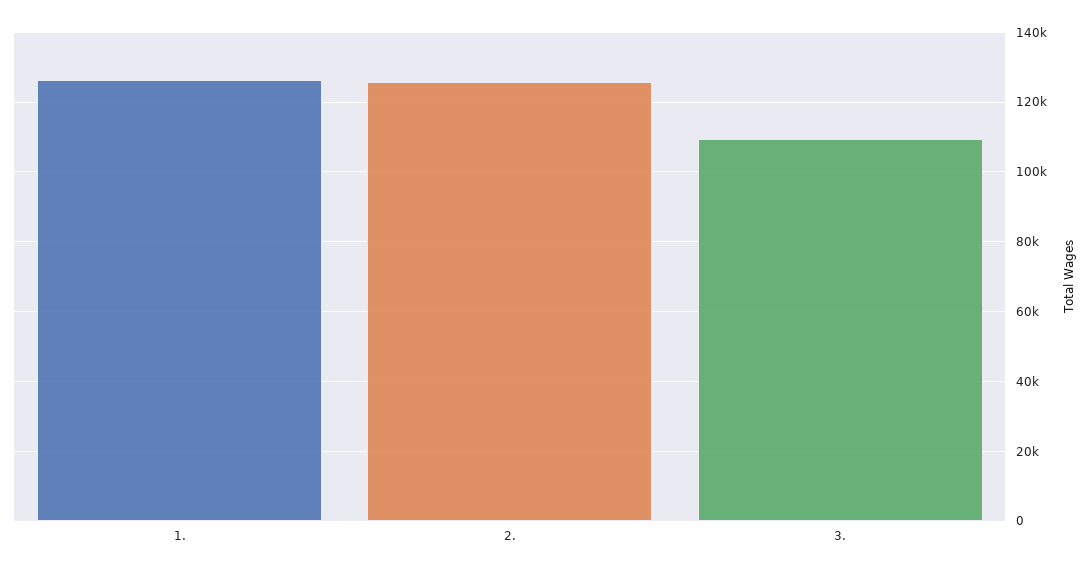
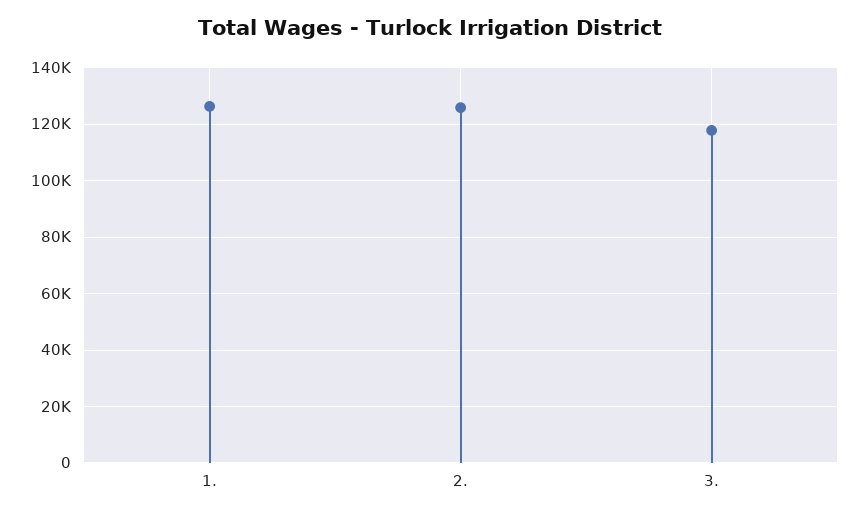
3.: 110000 -> 117500

